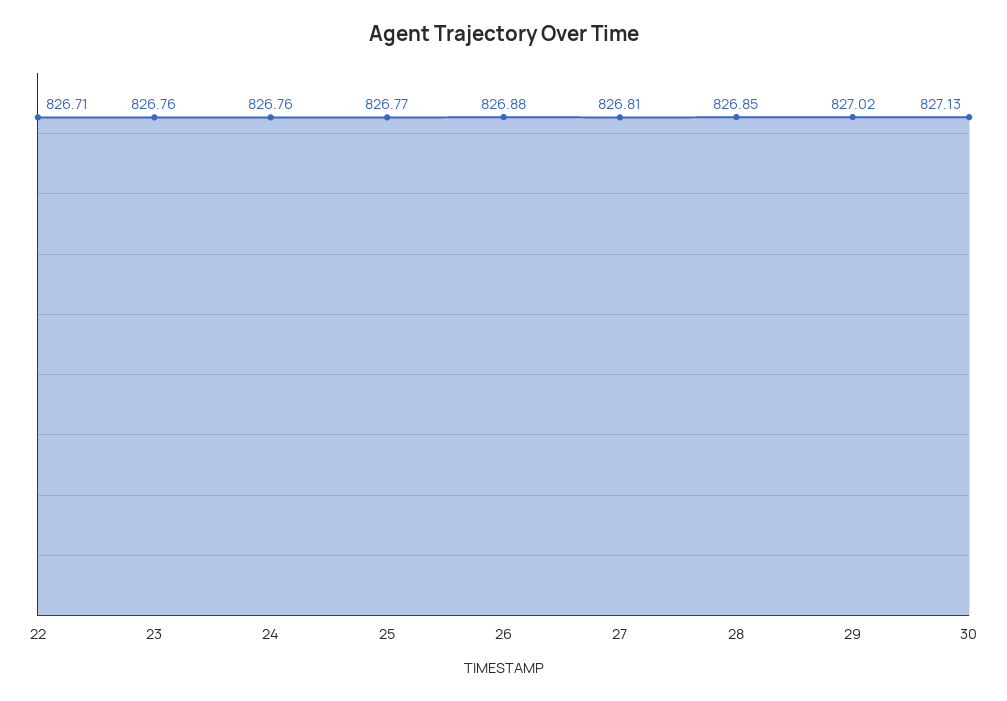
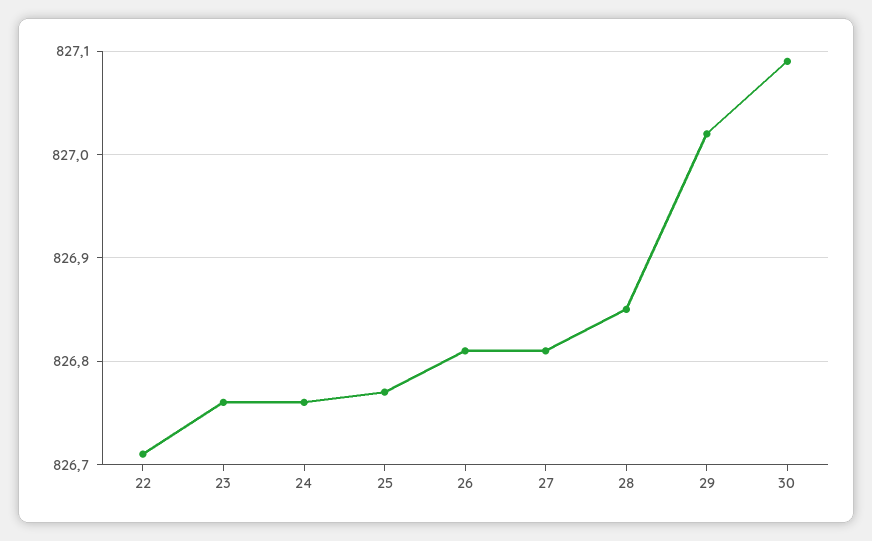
26: 826.88 -> 826.81
30: 827.13 -> 827.09

